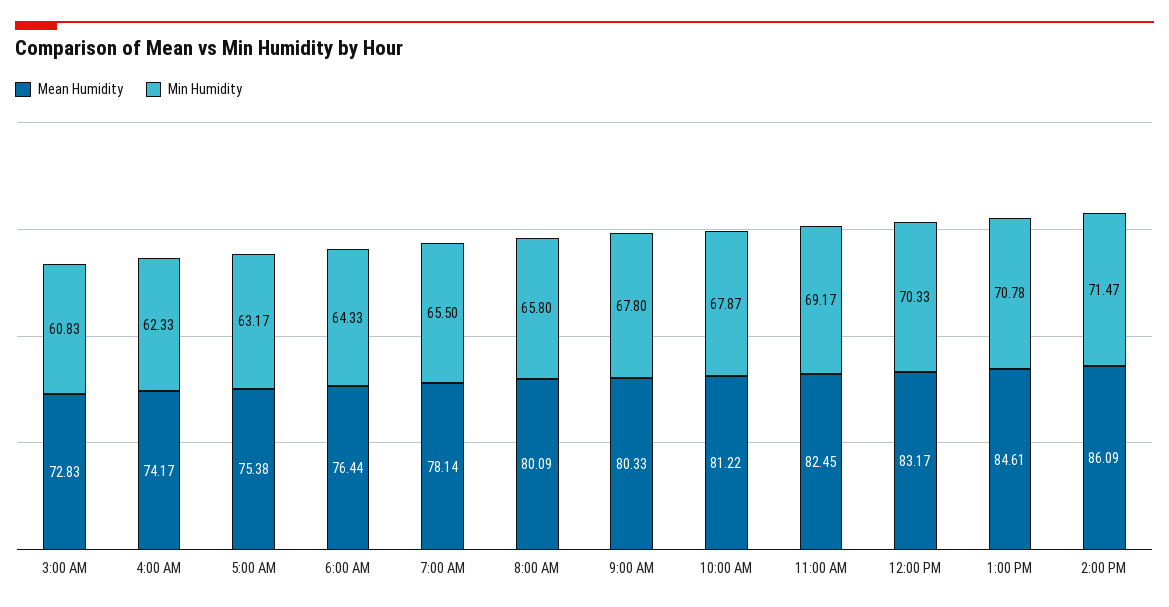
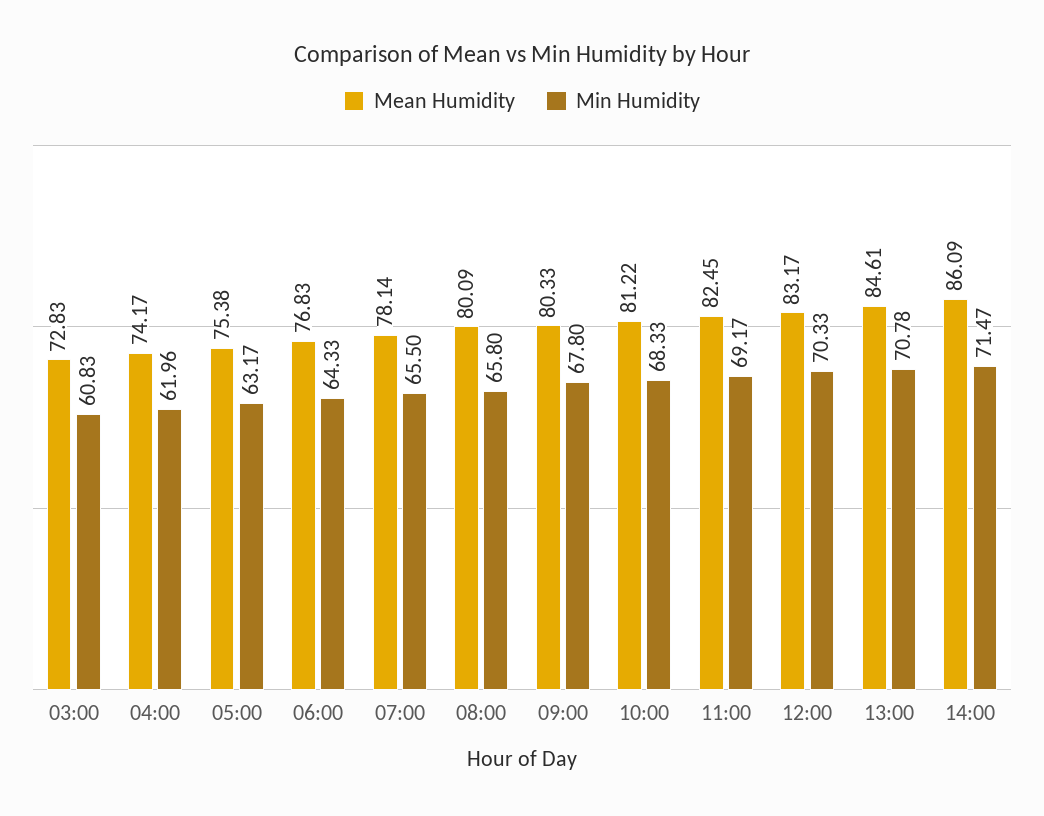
Min Humidity, 4:00 AM: 62.33 -> 61.96
Mean Humidity, 6:00 AM: 76.44 -> 76.83
Min Humidity, 10:00 AM: 67.87 -> 68.33

